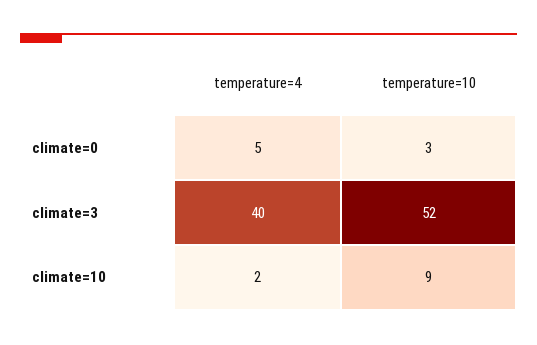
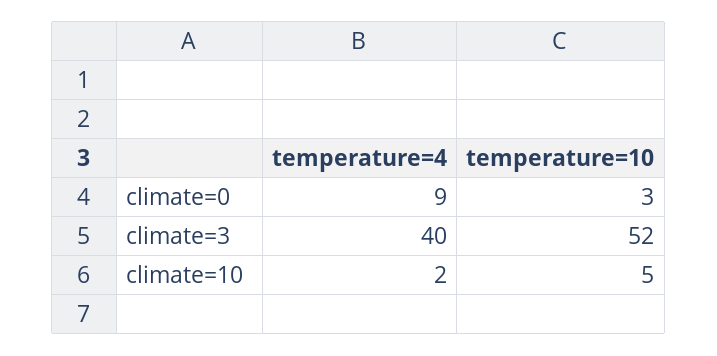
temperature=4, climate=0: 5 -> 9
temperature=10, climate=10: 9 -> 5

